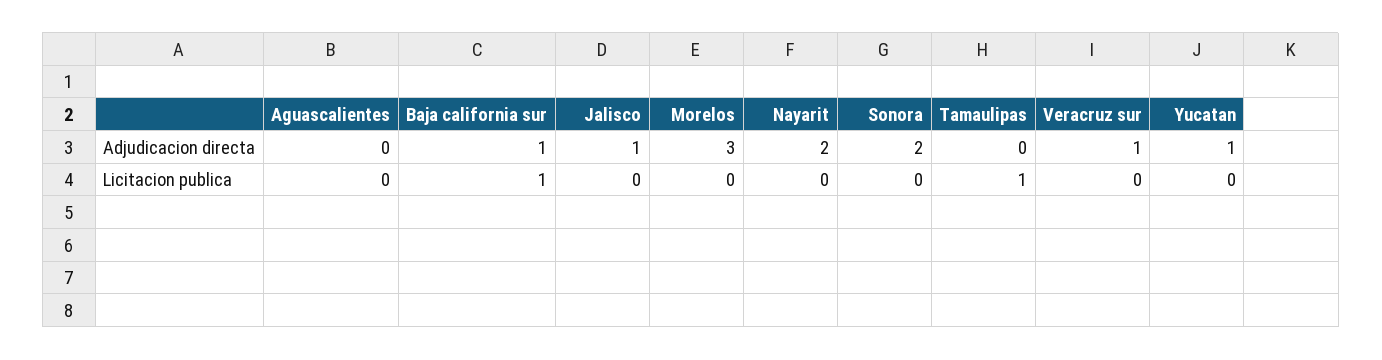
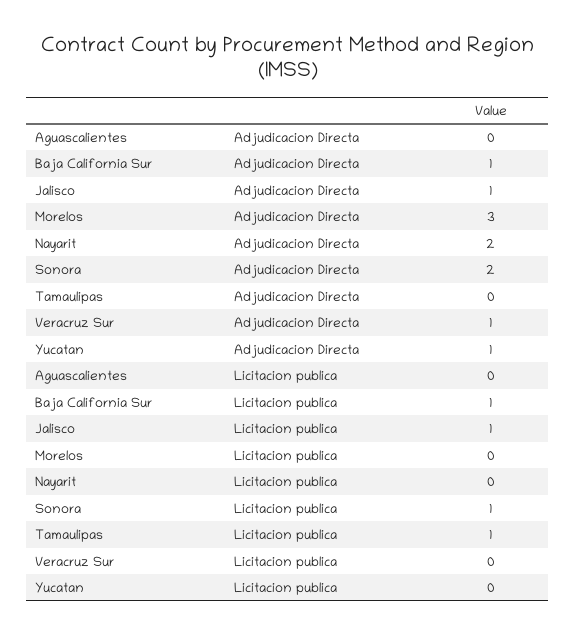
Jalisco, Licitacion publica: 0 -> 1
Sonora, Licitacion publica: 0 -> 1

